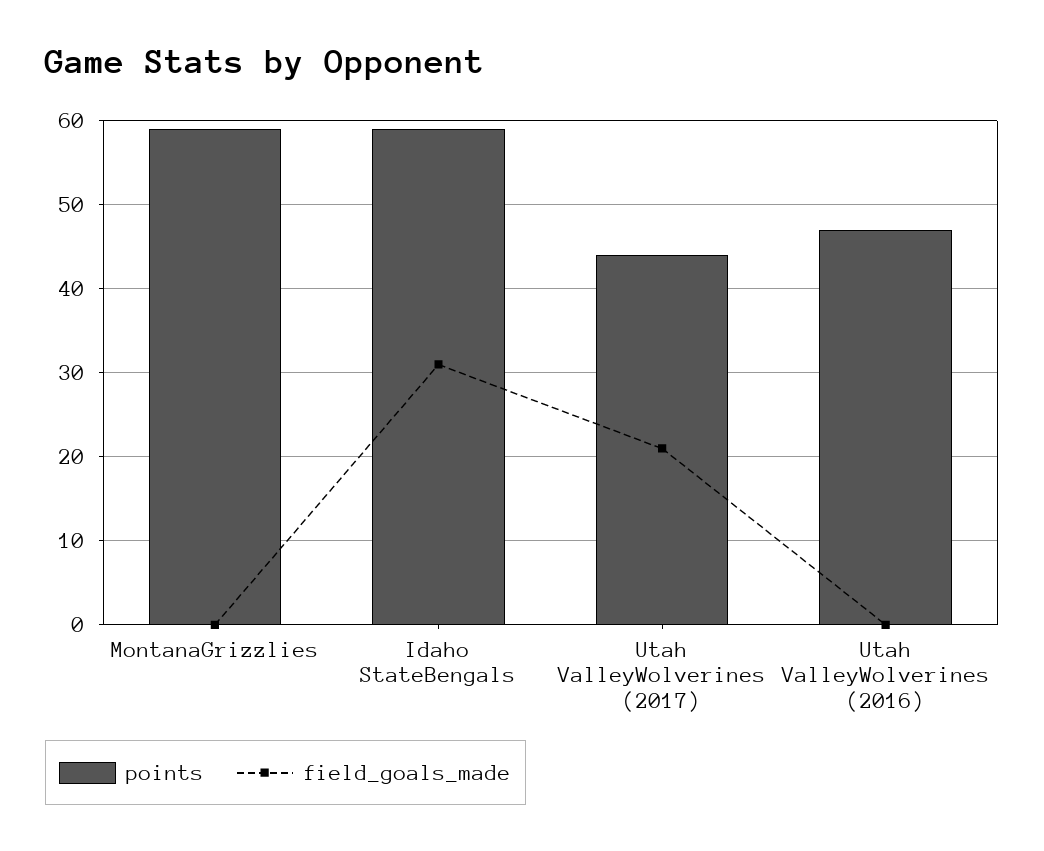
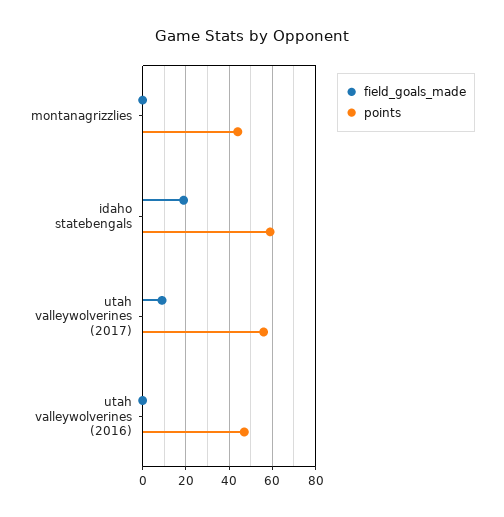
points, MontanaGrizzlies: 59 -> 45
field_goals_made, Idaho StateBengals: 31 -> 20
points, Utah ValleyWolverines (2017): 44 -> 55
field_goals_made, Utah ValleyWolverines (2017): 21 -> 10

